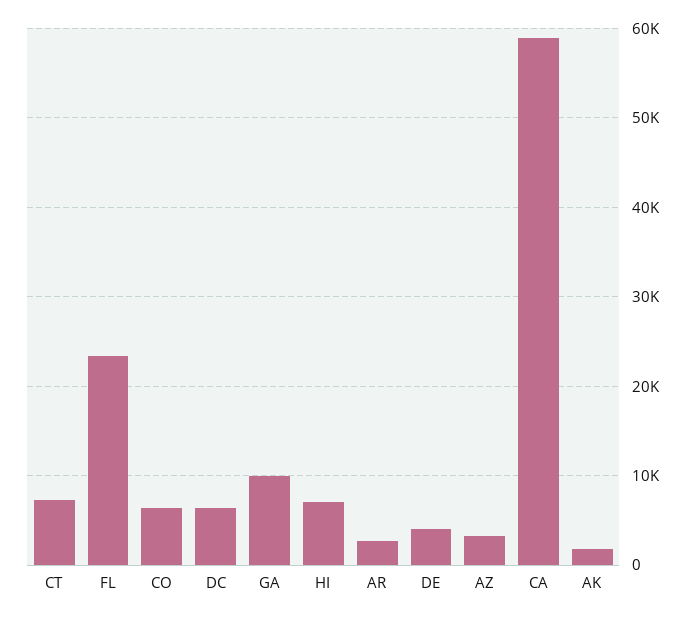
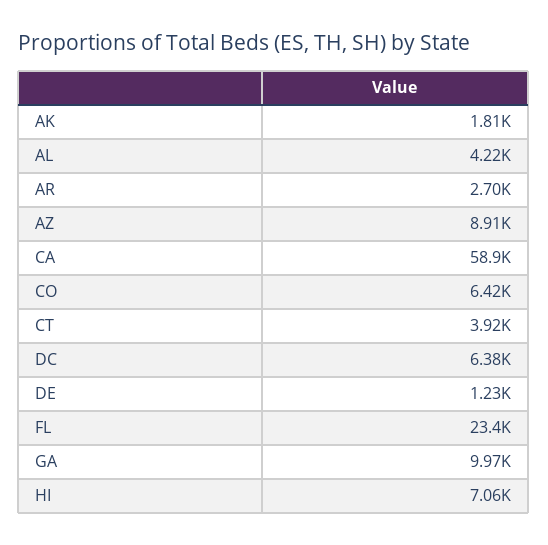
CT: 7000 -> 3920
DE: 4000 -> 1230
AZ: 3000 -> 8910
AL: none -> 4220

